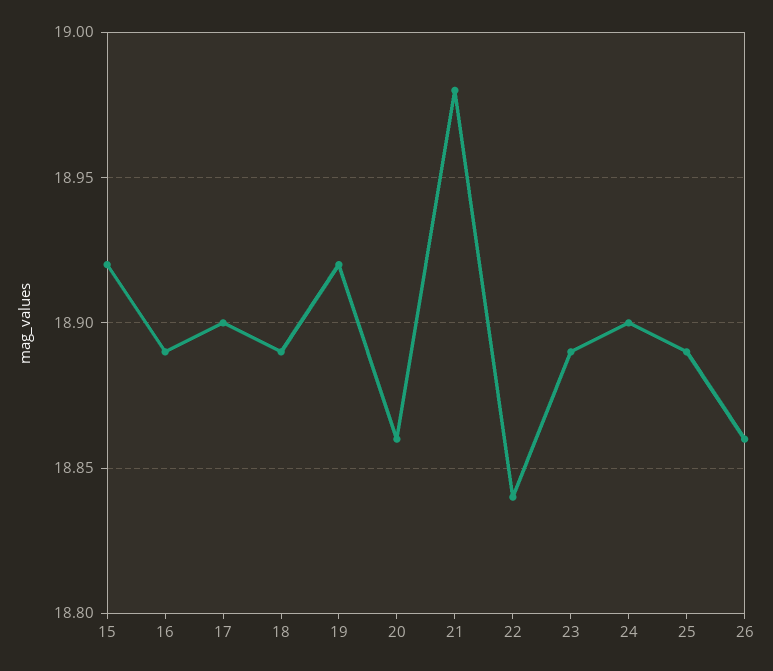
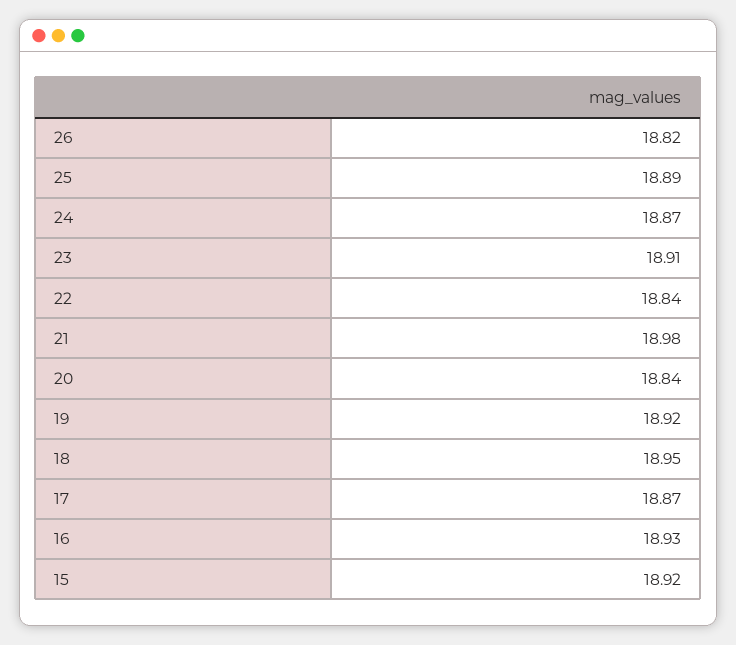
16: 18.89 -> 18.93
17: 18.9 -> 18.87
18: 18.89 -> 18.95
20: 18.86 -> 18.84
23: 18.89 -> 18.91
24: 18.9 -> 18.87
26: 18.86 -> 18.82

